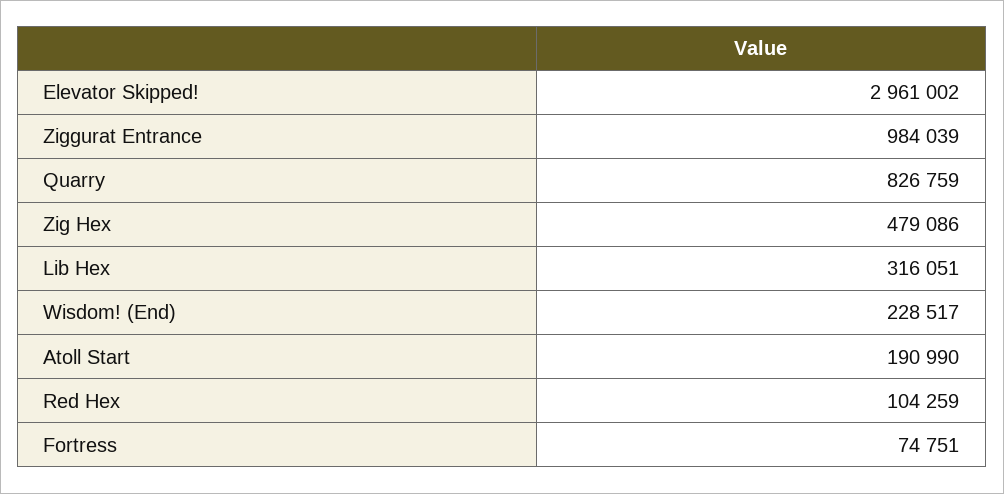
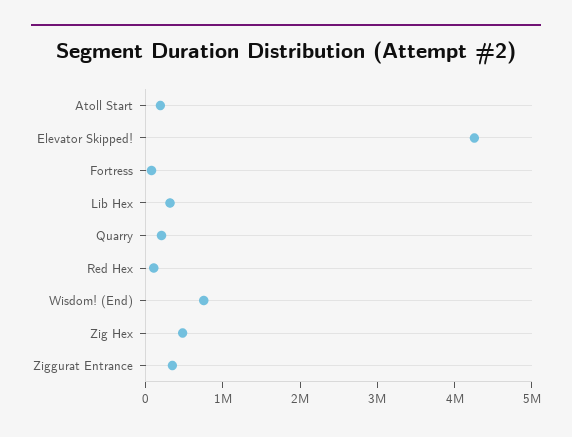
Elevator Skipped!: 2961002 -> 4200000
Ziggurat Entrance: 984039 -> 400000
Quarry: 826759 -> 200000
Wisdom! (End): 228517 -> 800000

